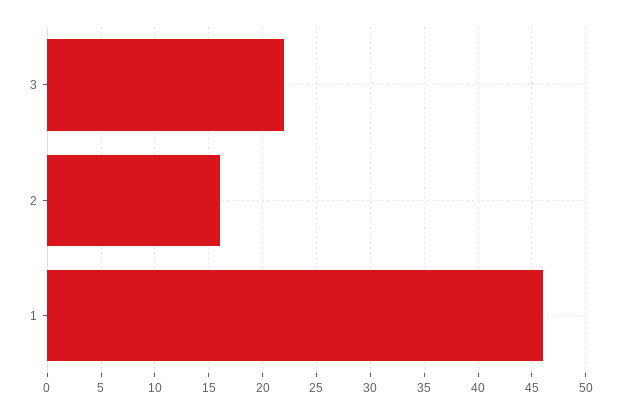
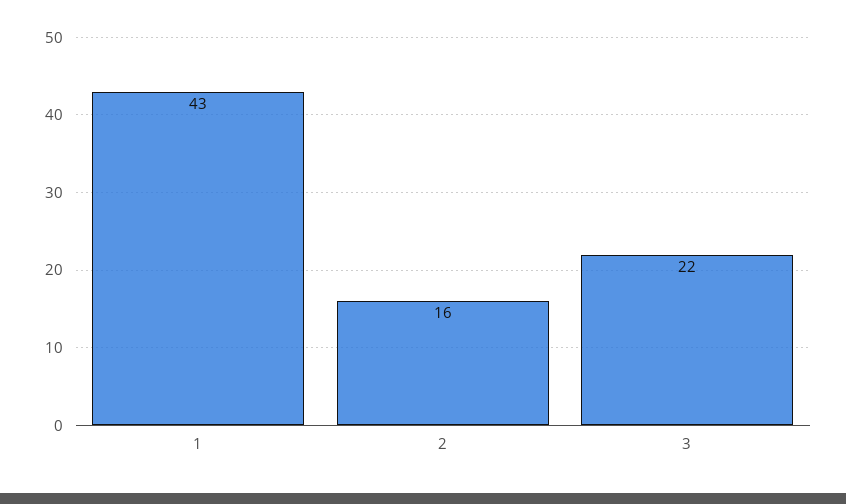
1: 46 -> 43

